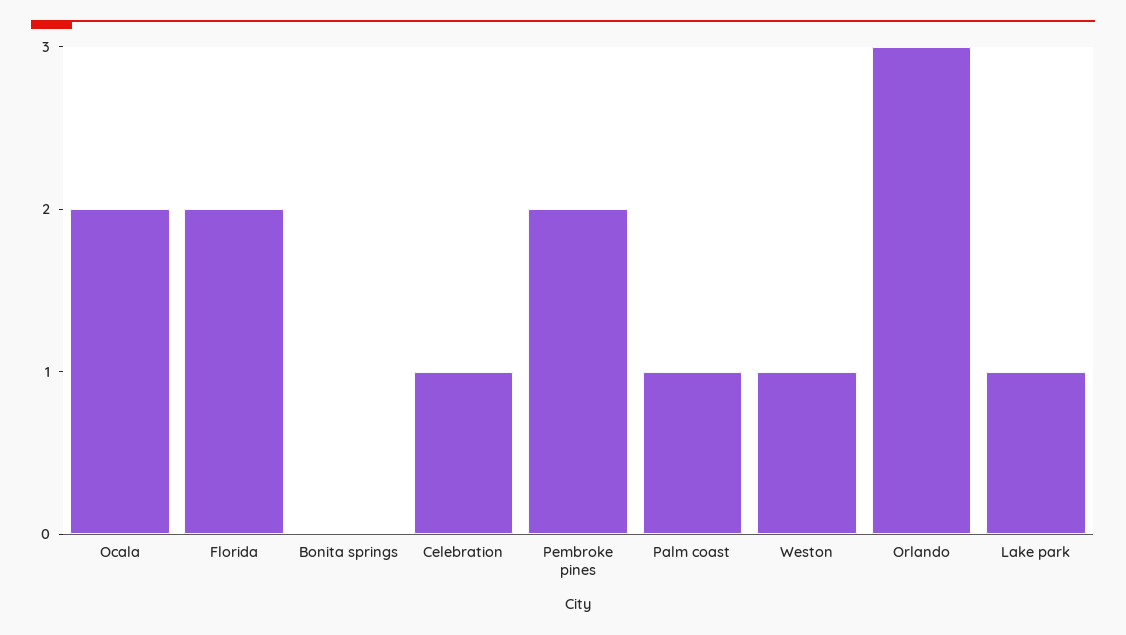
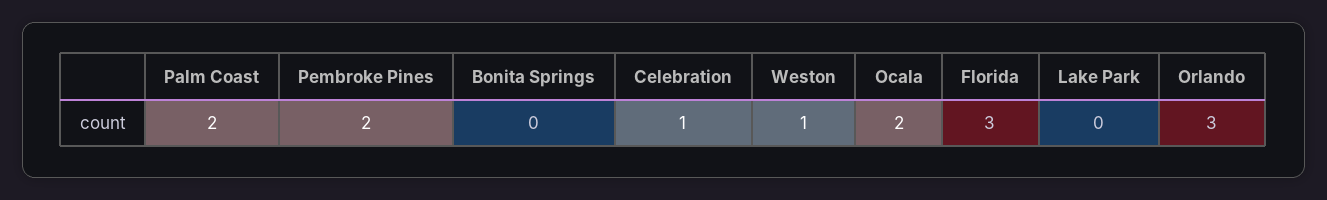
Florida: 2 -> 3
Palm coast: 1 -> 2
Lake park: 1 -> 0

